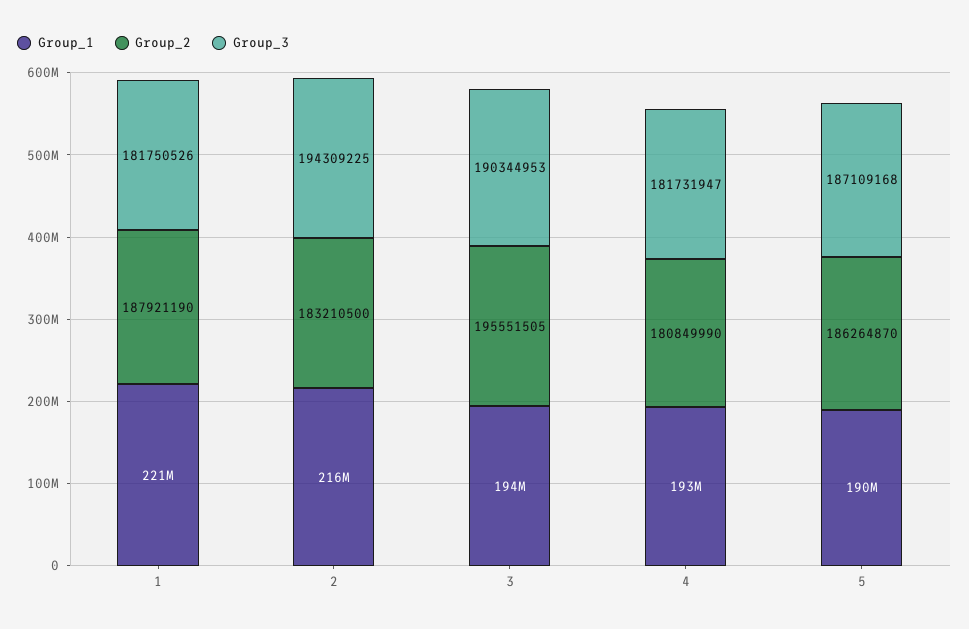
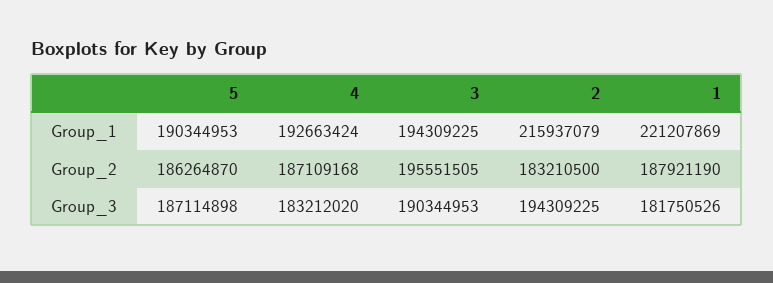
Group_2, 4: 180849990 -> 187109168
Group_3, 4: 181731947 -> 183212020
Group_3, 5: 187109168 -> 187114898

